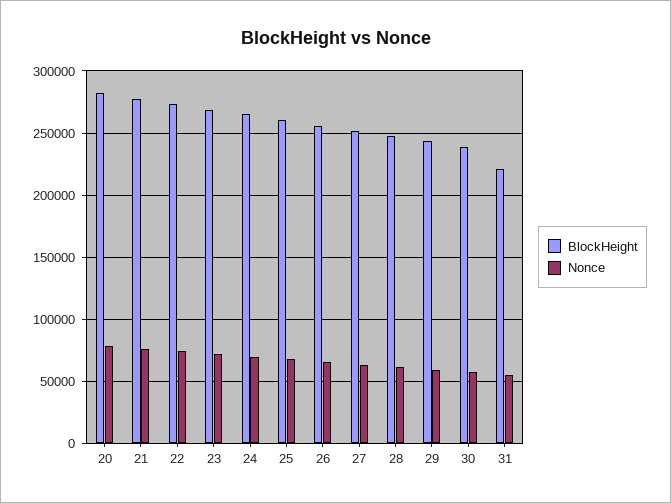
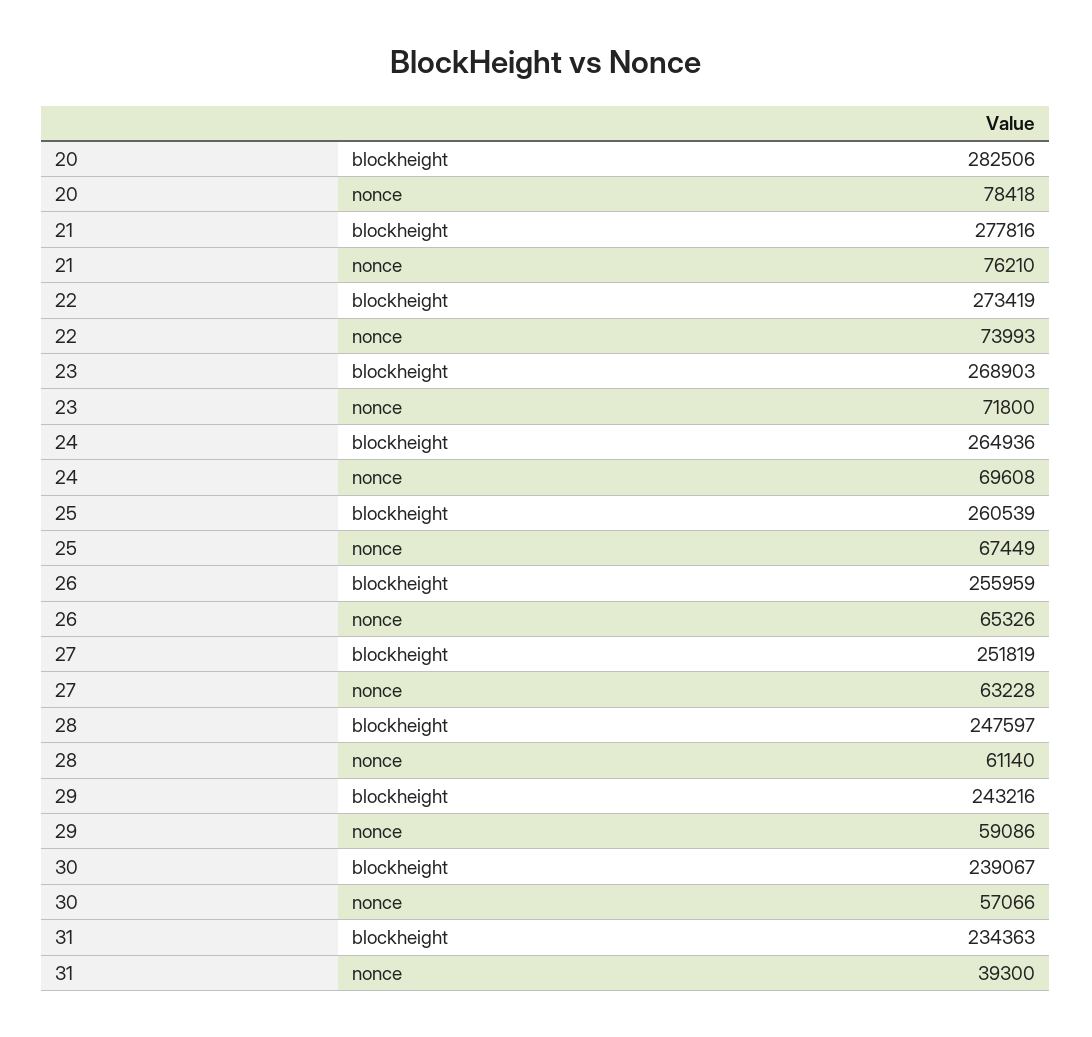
BlockHeight, 31: 220000 -> 234363
Nonce, 31: 55000 -> 39300

